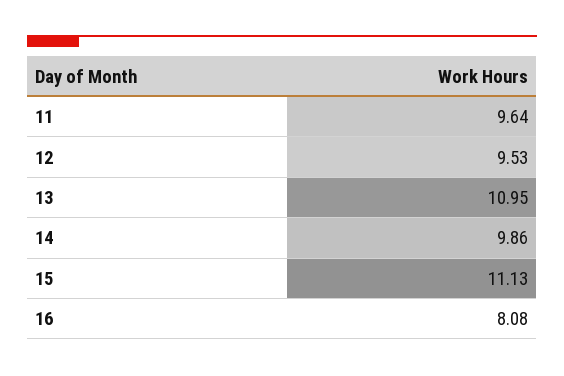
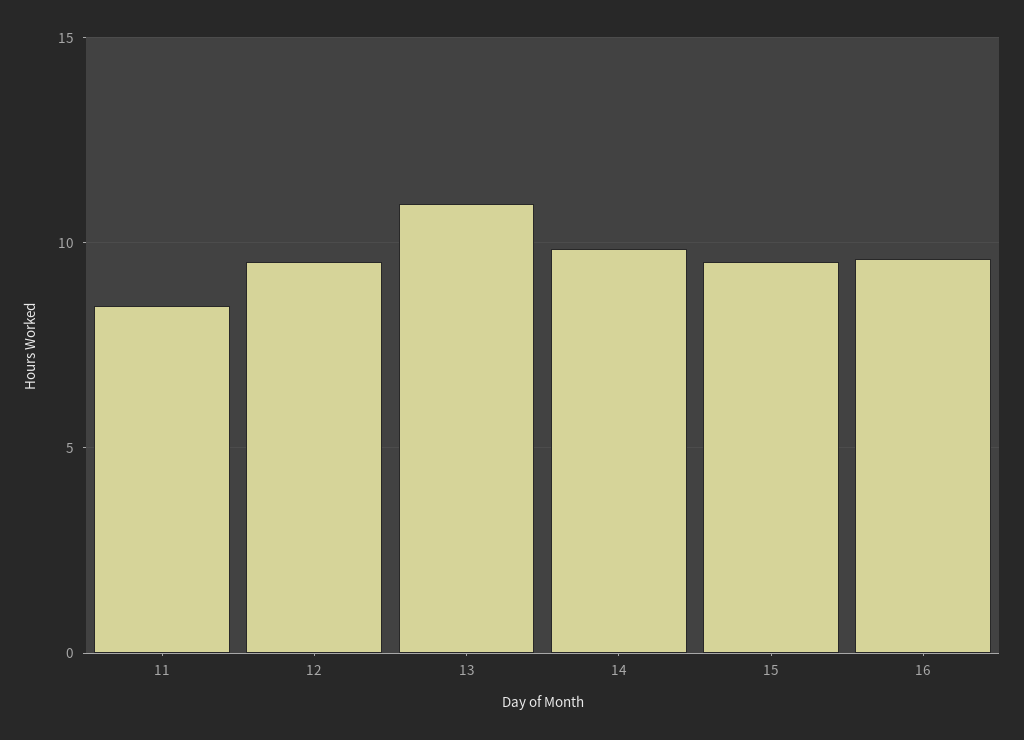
11: 9.64 -> 8.5
15: 11.13 -> 9.5
16: 8.08 -> 9.5

